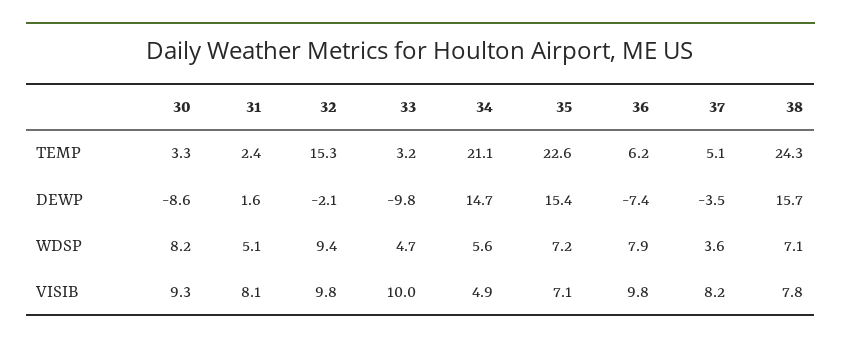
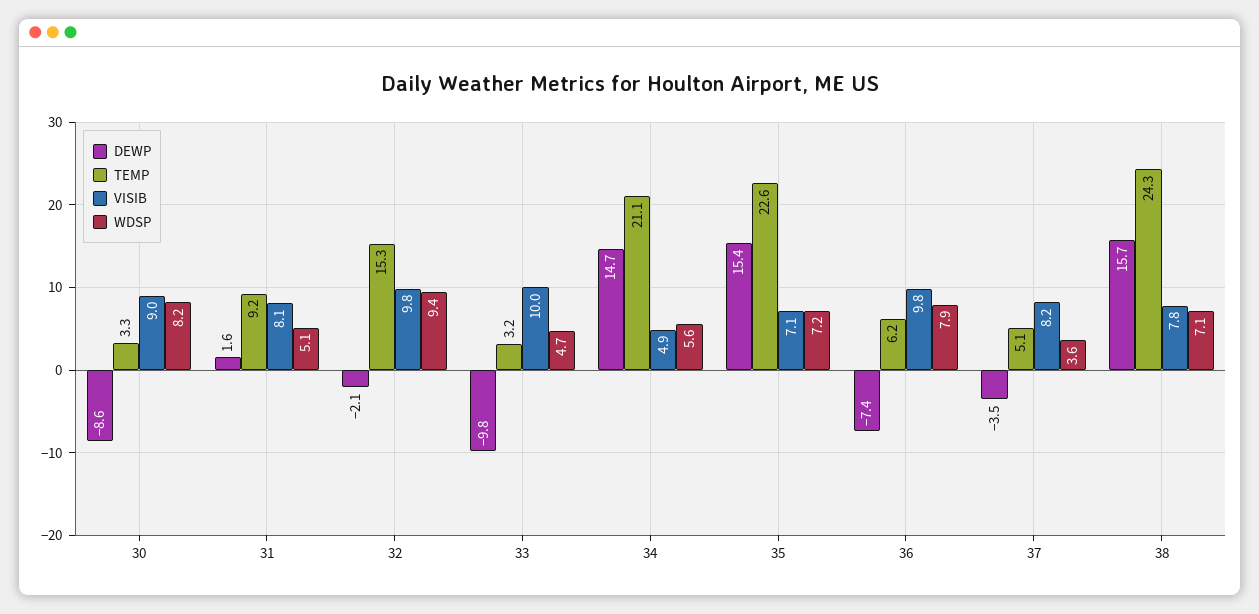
TEMP, 31: 2.4 -> 9.2
VISIB, 30: 9.3 -> 9

